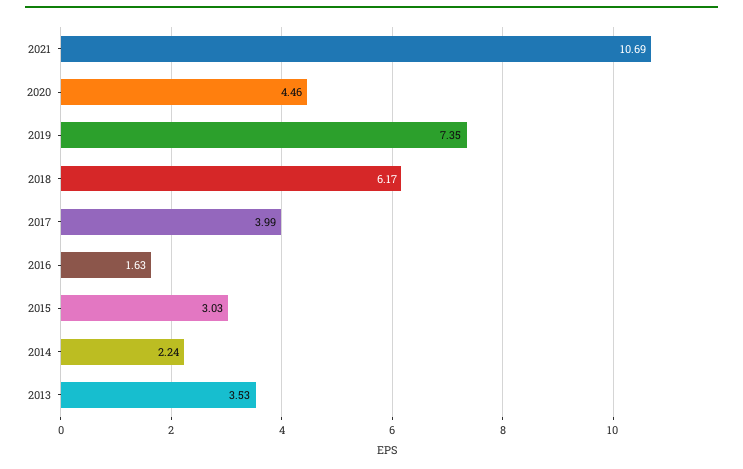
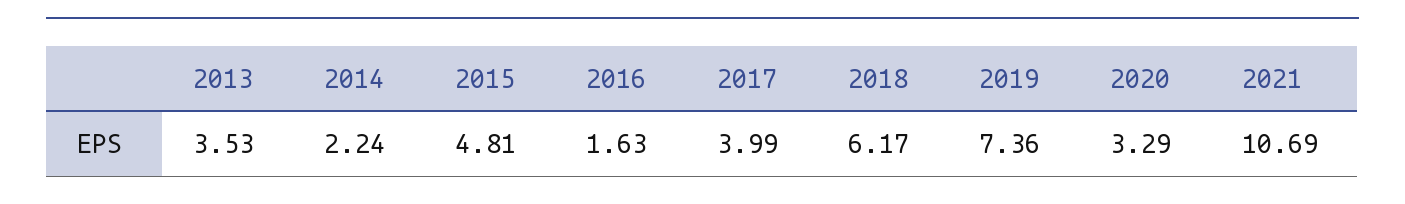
2020: 4.46 -> 3.29
2019: 7.35 -> 7.36
2015: 3.03 -> 4.81

